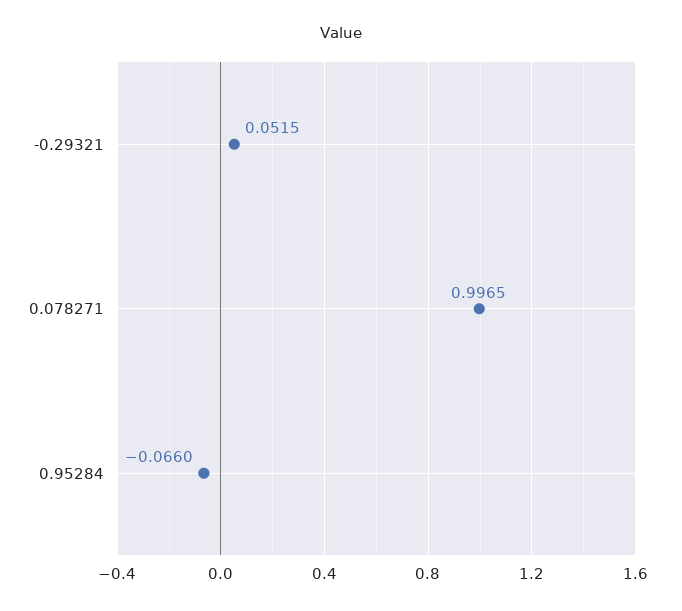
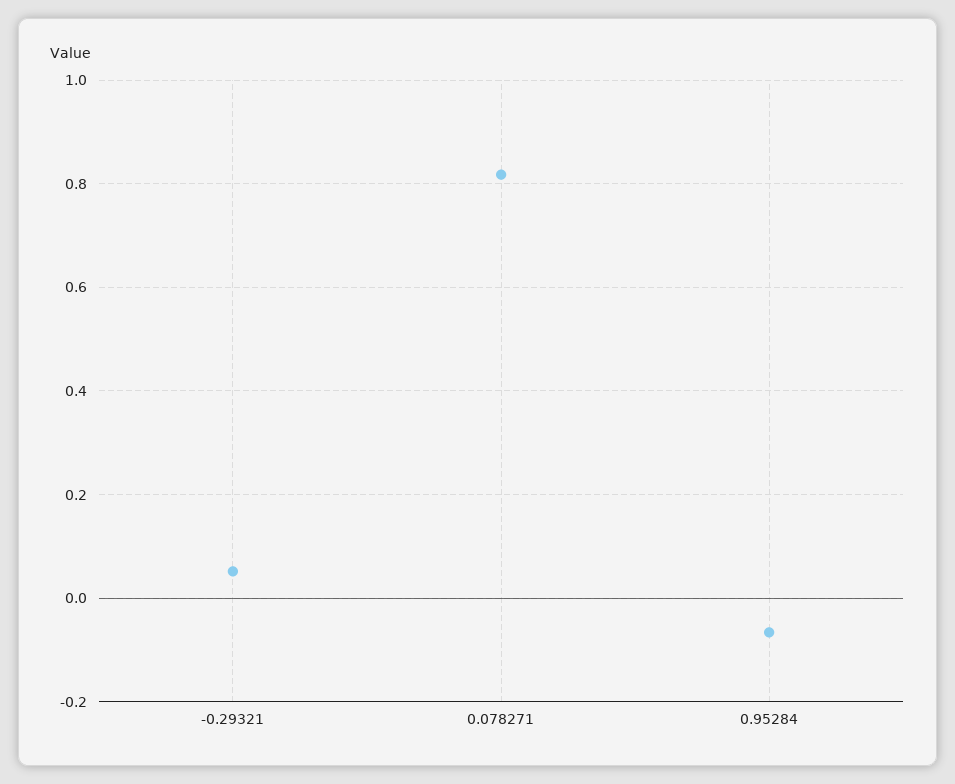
0.078271: 0.9965 -> 0.82

